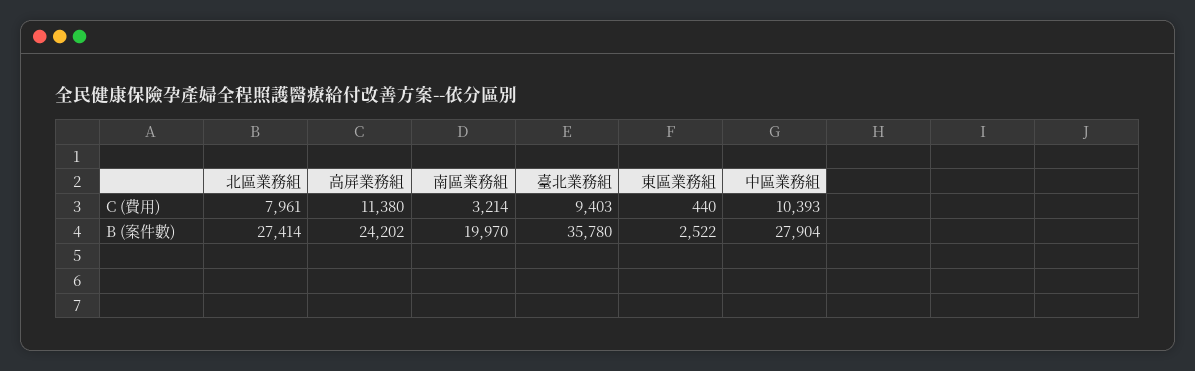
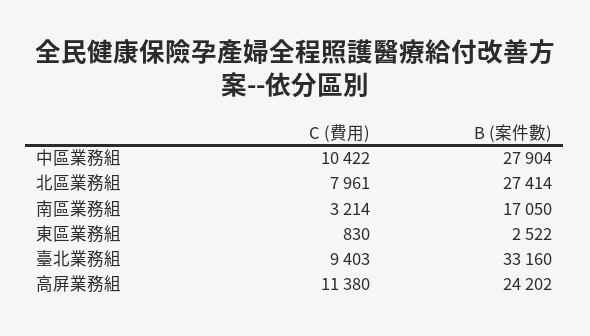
東區業務組, C (費用): 440 -> 830
中區業務組, C (費用): 10393 -> 10422
南區業務組, B (案件數): 19970 -> 17050
臺北業務組, B (案件數): 35780 -> 33160

